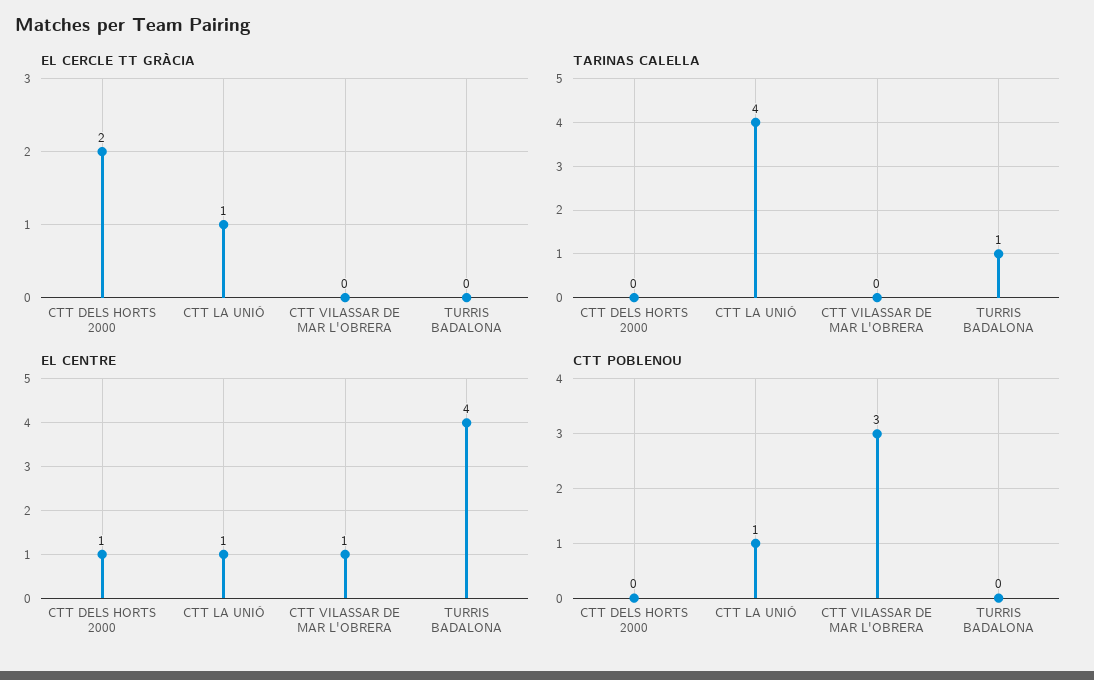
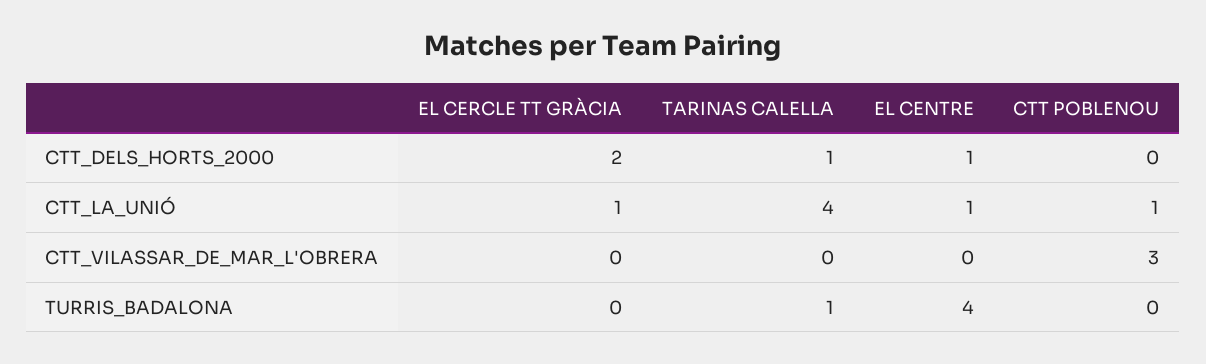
TARINAS CALELLA, CTT DELS HORTS 2000: 0 -> 1
EL CENTRE, CTT VILASSAR DE MAR L'OBRERA: 1 -> 0

